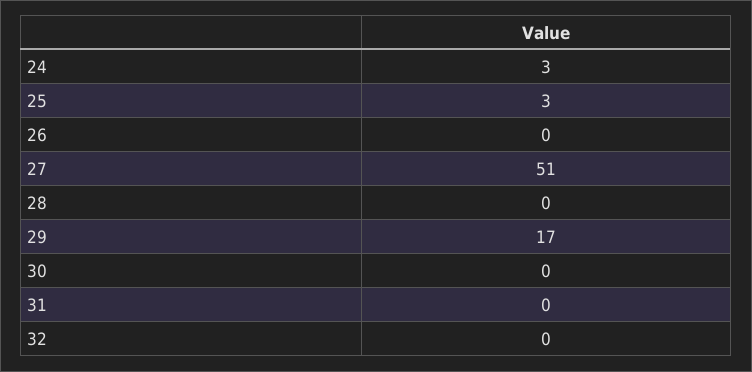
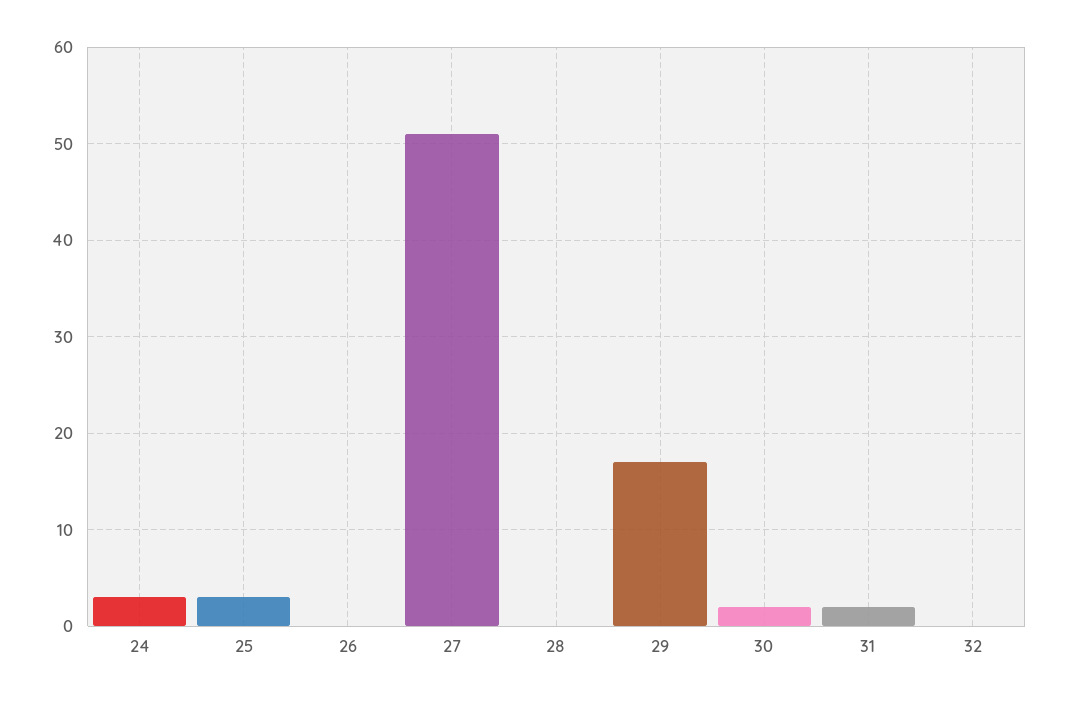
30: 0 -> 2
31: 0 -> 2

